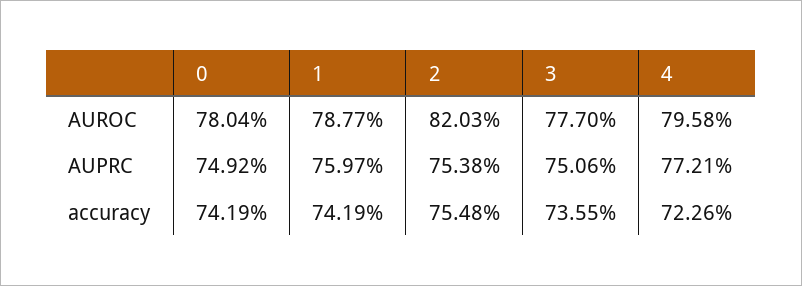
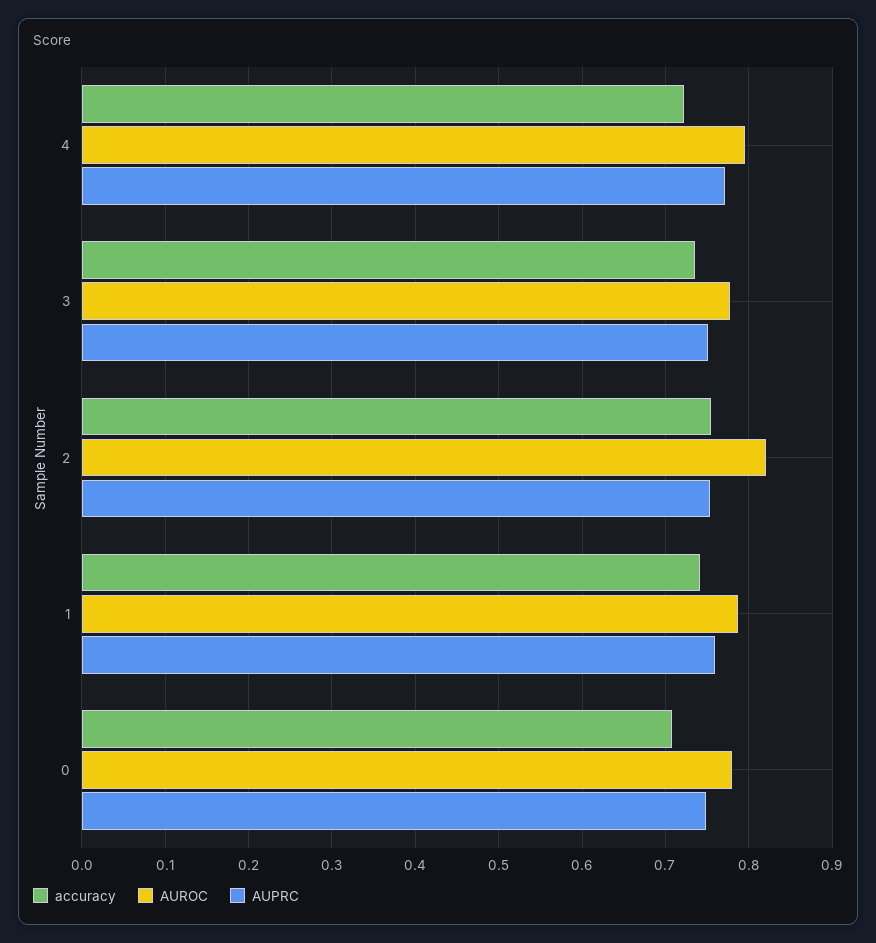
accuracy, 0: 0.7419 -> 0.71

